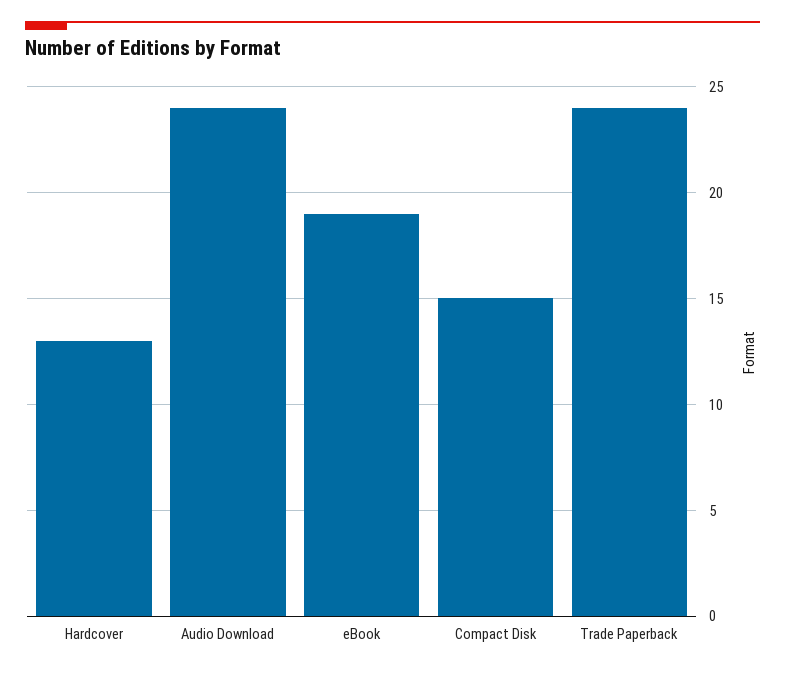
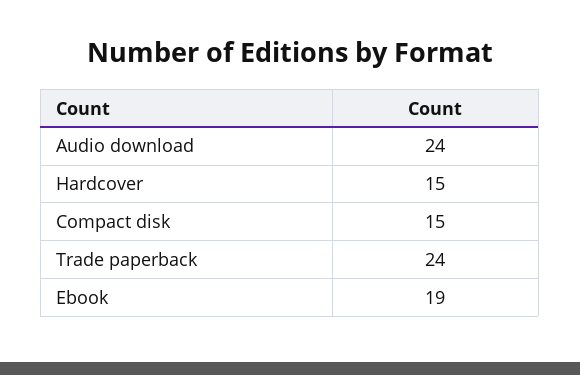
Hardcover: 13 -> 15

